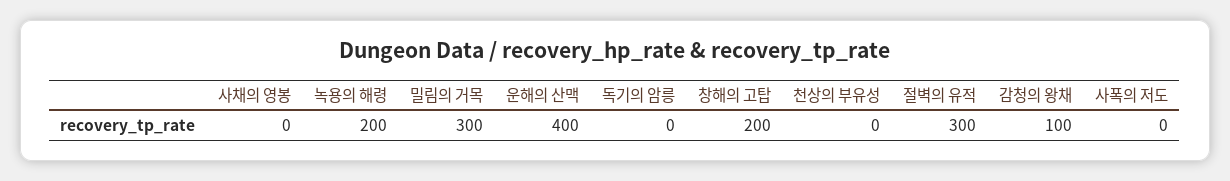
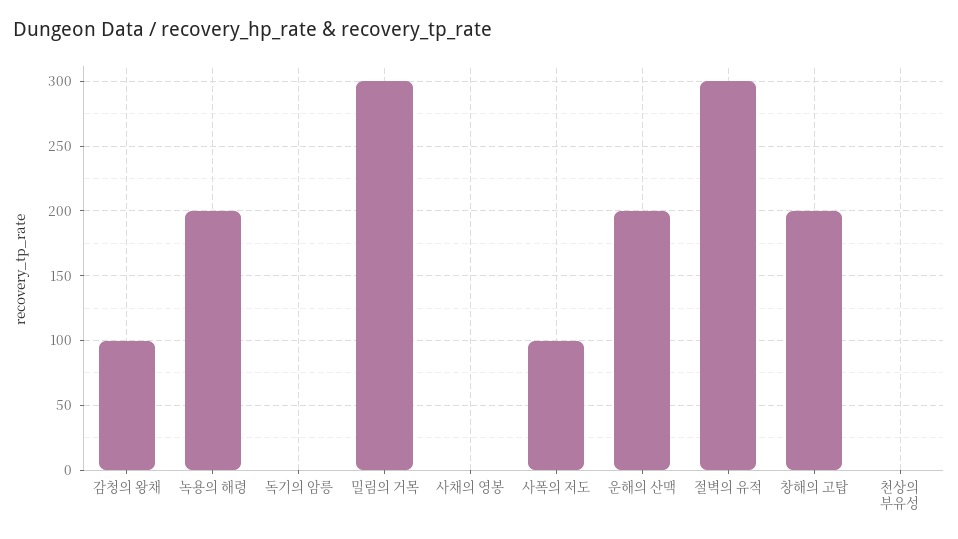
운해의 산맥: 400 -> 200
사폭의 저도: 0 -> 100

